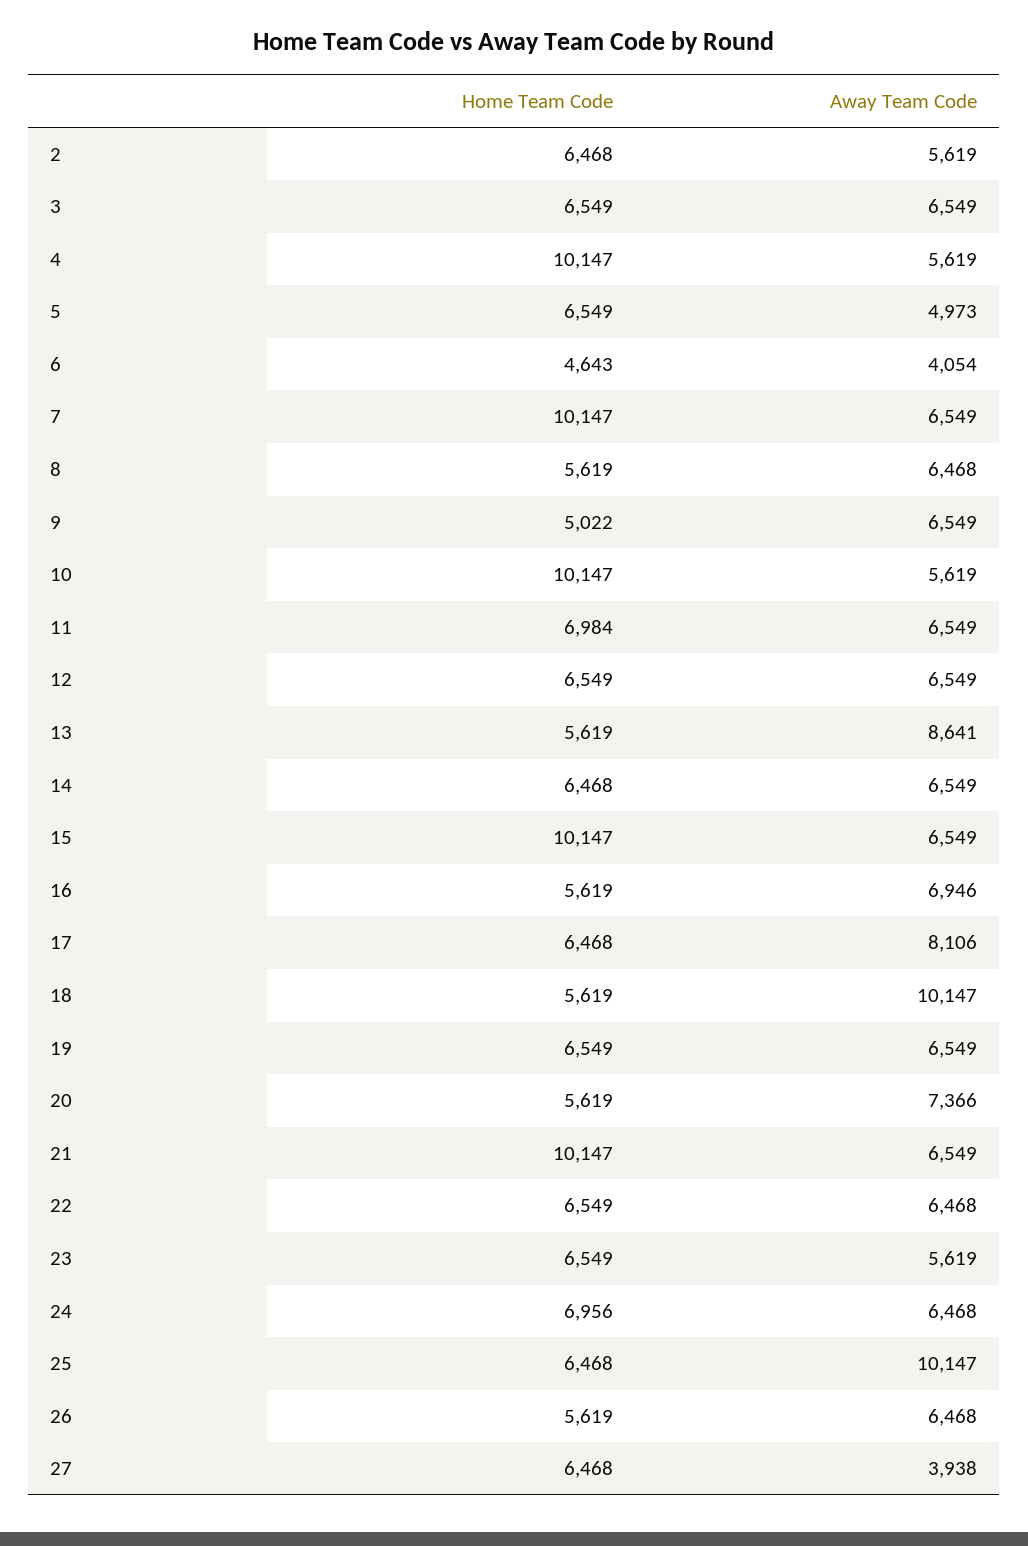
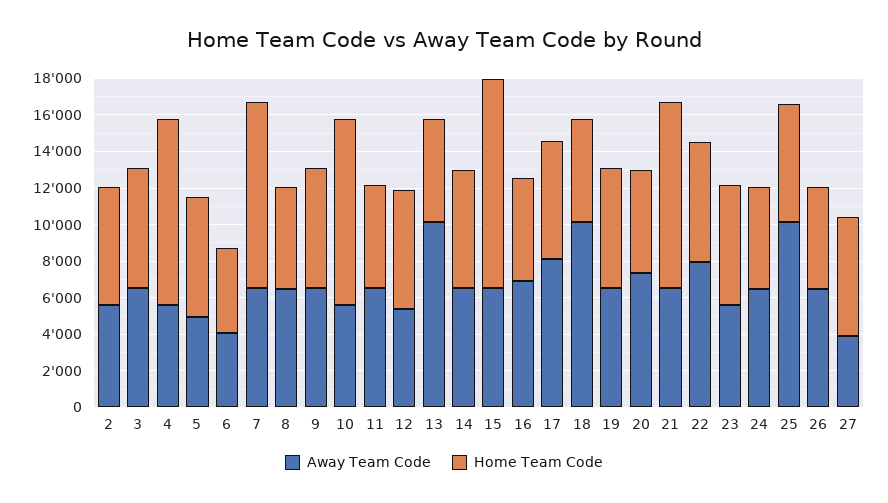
Home Team Code, 9: 5022 -> 6500
Home Team Code, 11: 6984 -> 5500
Away Team Code, 12: 6549 -> 5500
Away Team Code, 13: 8641 -> 10000
Home Team Code, 15: 10147 -> 11500
Away Team Code, 22: 6468 -> 8000
Home Team Code, 24: 6956 -> 5500

